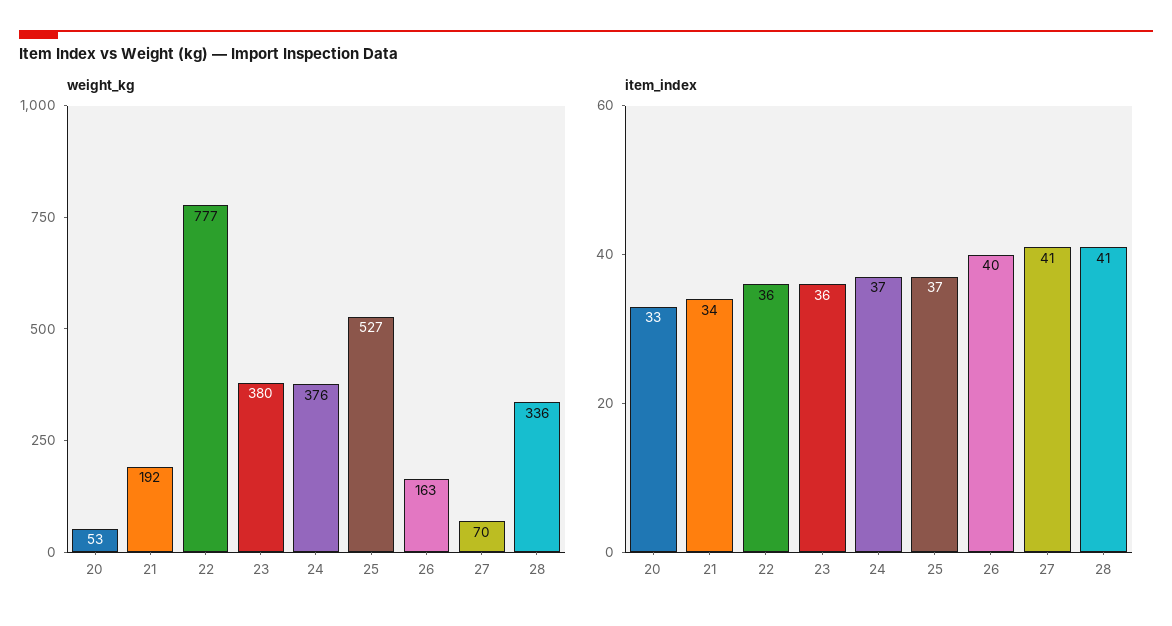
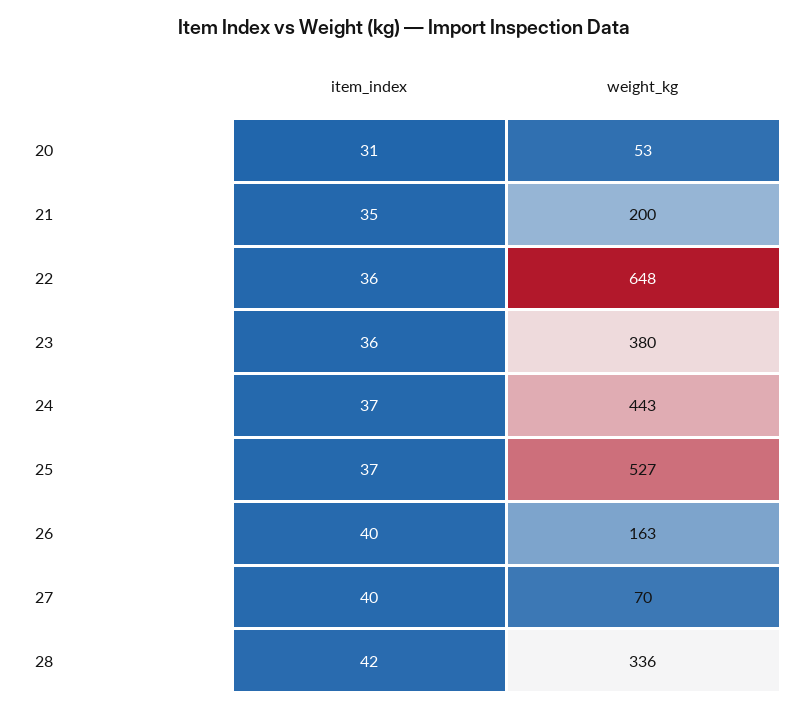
weight_kg, 21: 192 -> 200
weight_kg, 22: 777 -> 648
weight_kg, 24: 376 -> 443
item_index, 20: 33 -> 31
item_index, 21: 34 -> 35
item_index, 27: 41 -> 40
item_index, 28: 41 -> 42

